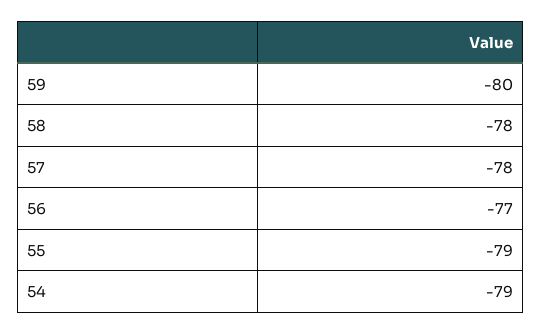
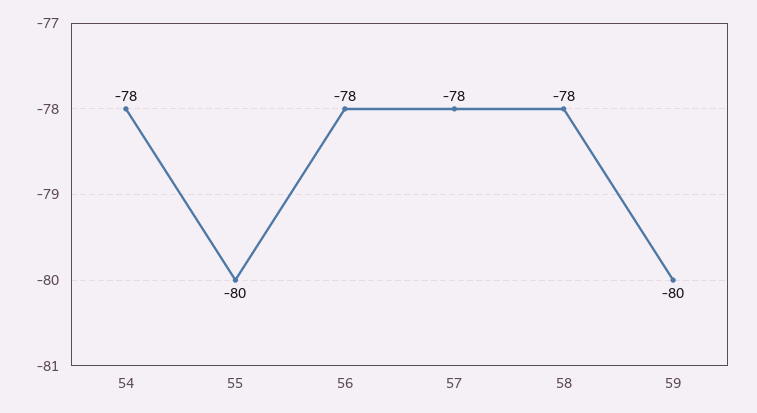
56: -77 -> -78
55: -79 -> -80
54: -79 -> -78

